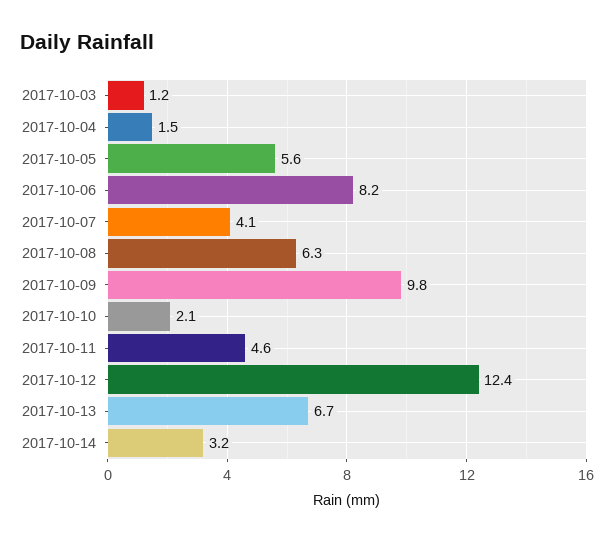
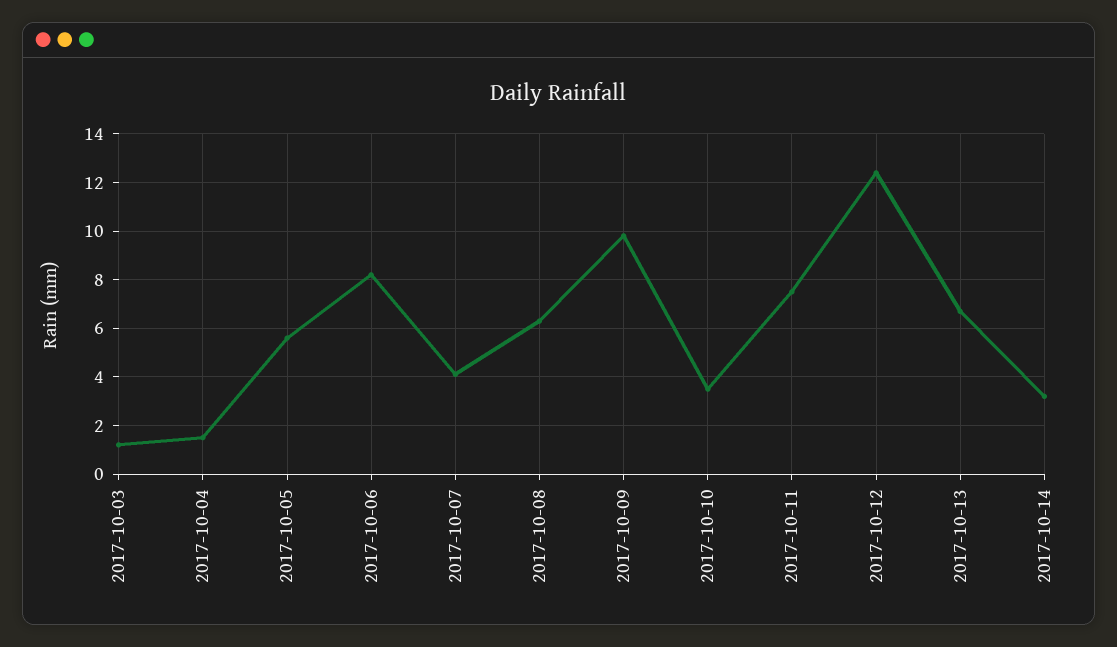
2017-10-10: 2.1 -> 3.5
2017-10-11: 4.6 -> 7.5

